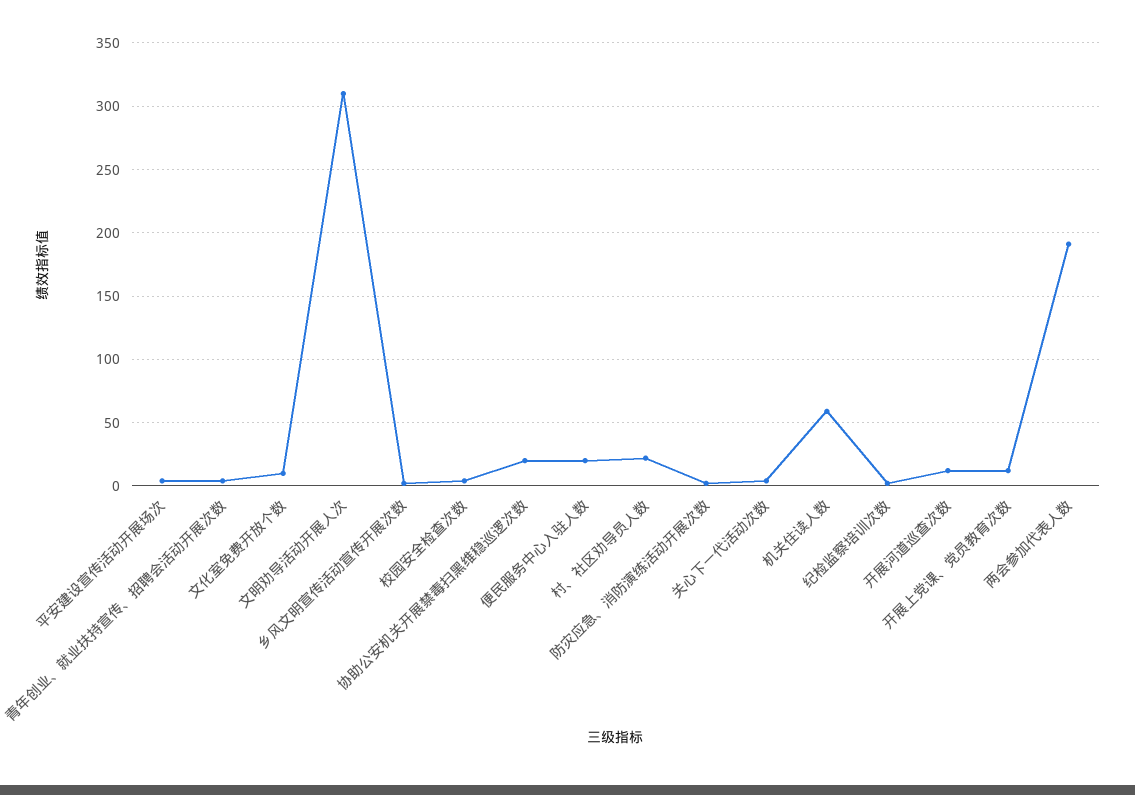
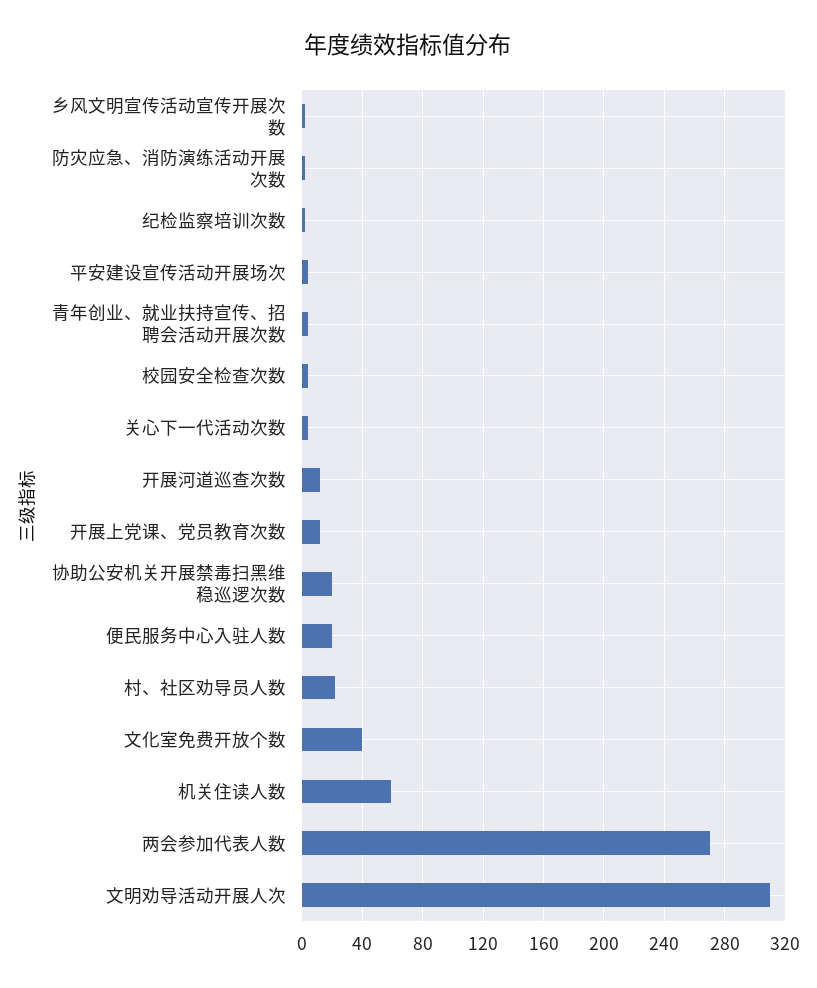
文化室免费开放个数: 10 -> 40
两会参加代表人数: 190 -> 270

